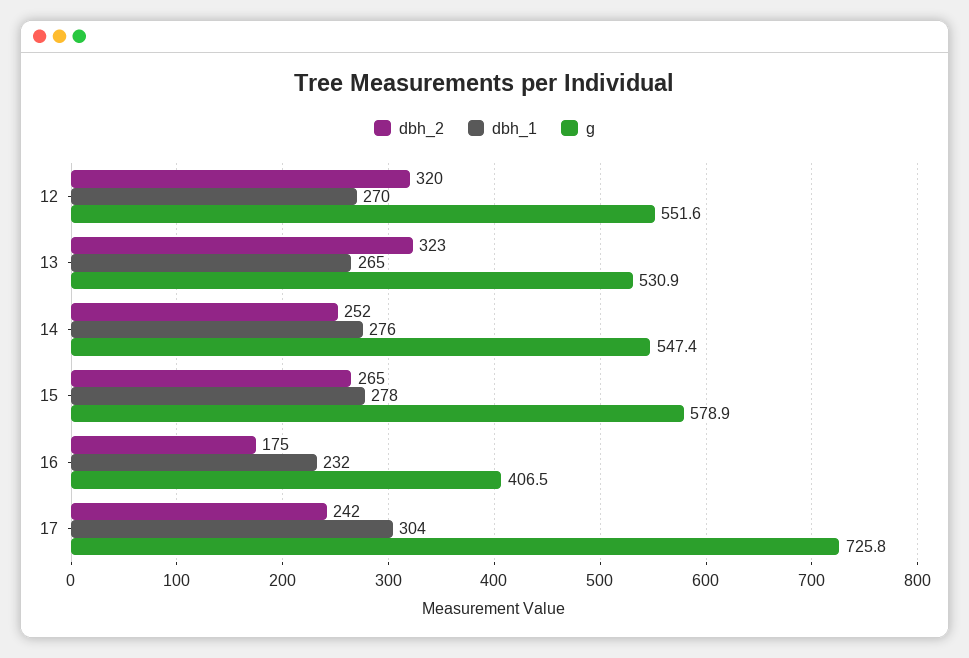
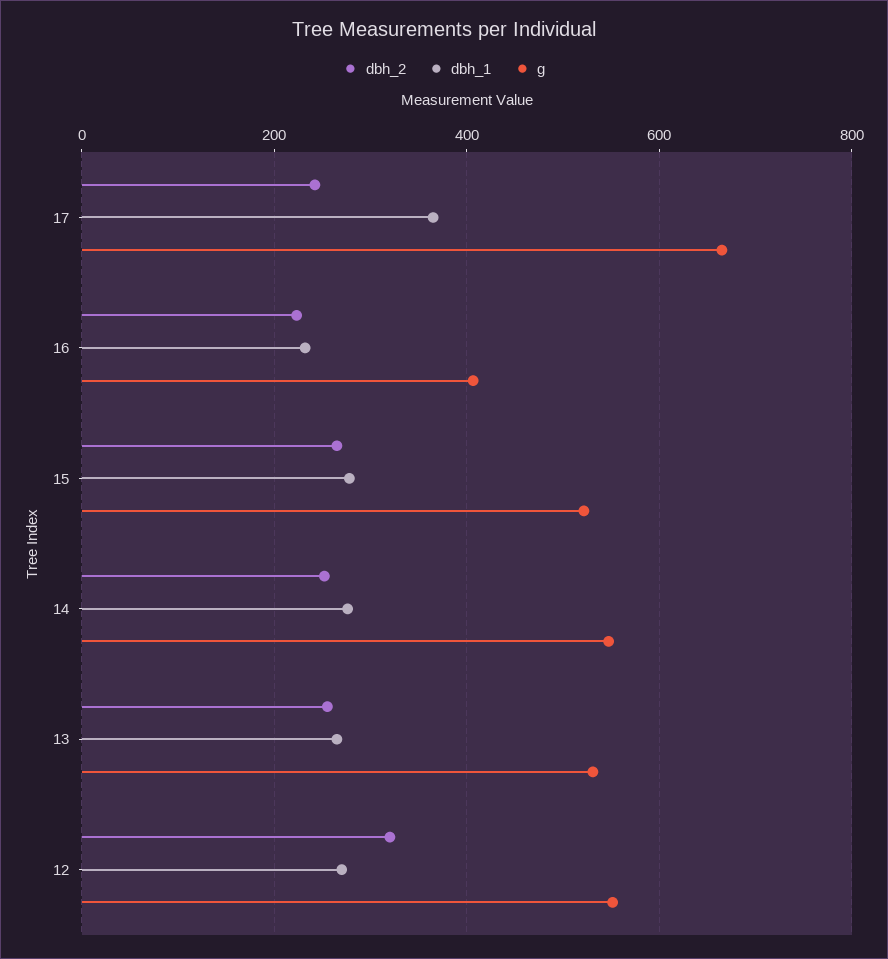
dbh_2, 13: 323 -> 260
g, 15: 578.9 -> 520
dbh_2, 16: 175 -> 220
dbh_1, 17: 304 -> 360
g, 17: 725.8 -> 660

